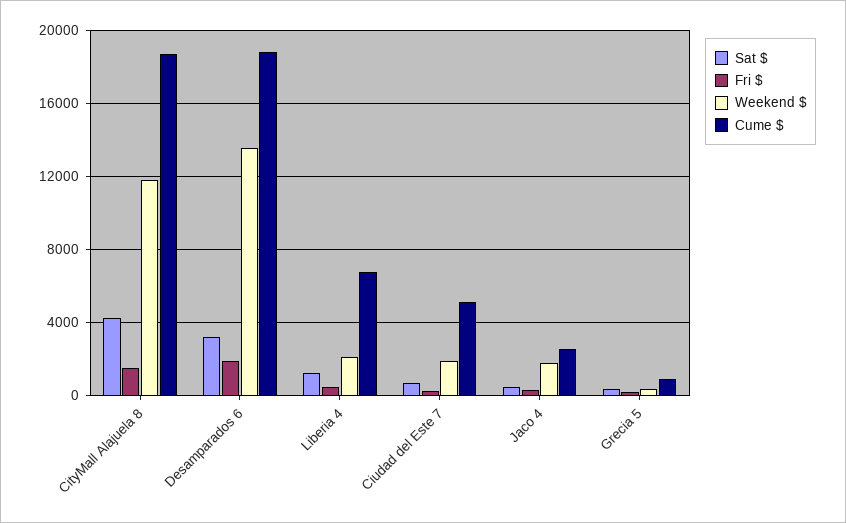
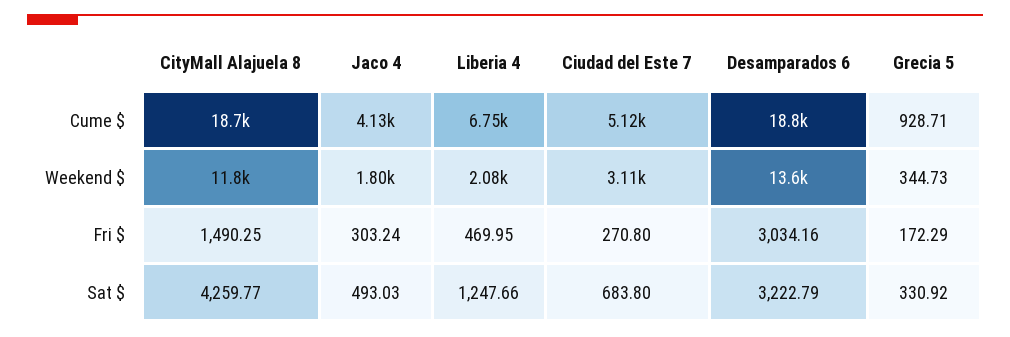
Fri $, Desamparados 6: 2000 -> 3034.16
Weekend $, Ciudad del Este 7: 2000 -> 3110
Cume $, Jaco 4: 2500 -> 4130

